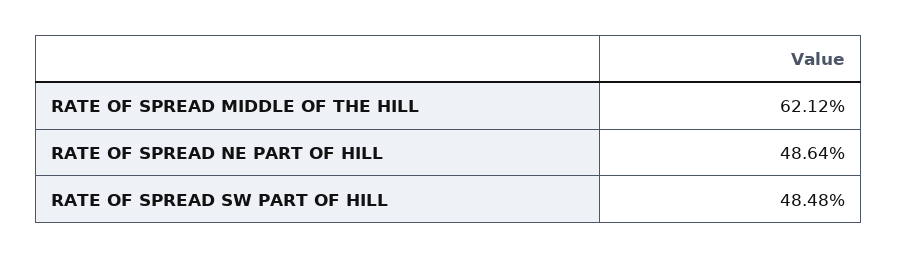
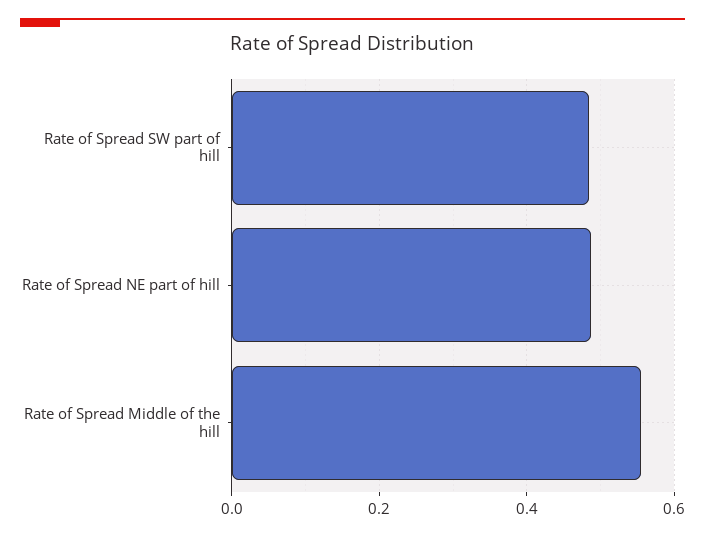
RATE OF SPREAD MIDDLE OF THE HILL: 0.6212 -> 0.56

